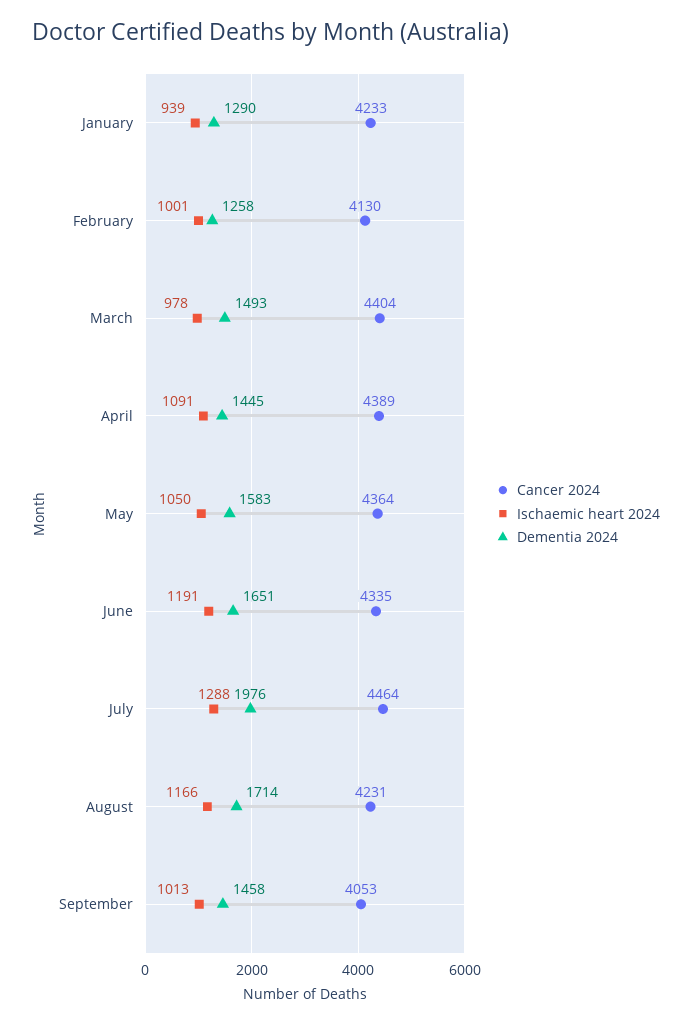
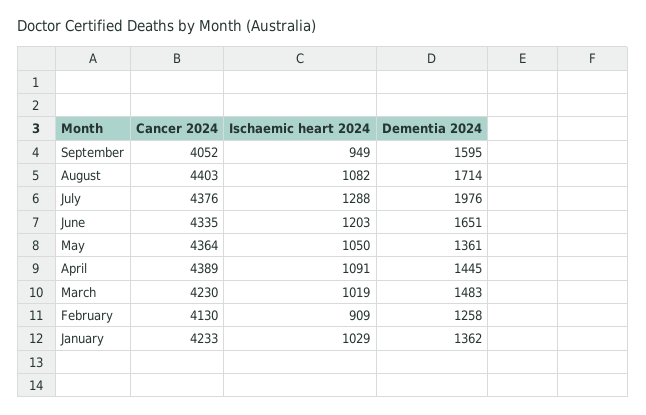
Ischaemic heart 2024, January: 939 -> 1029
Dementia 2024, January: 1290 -> 1362
Ischaemic heart 2024, February: 1001 -> 909
Cancer 2024, March: 4404 -> 4230
Ischaemic heart 2024, March: 978 -> 1019
Dementia 2024, March: 1493 -> 1483
Dementia 2024, May: 1583 -> 1361
Ischaemic heart 2024, June: 1191 -> 1203
Cancer 2024, July: 4464 -> 4376
Cancer 2024, August: 4231 -> 4403
Ischaemic heart 2024, August: 1166 -> 1082
Cancer 2024, September: 4053 -> 4052
Ischaemic heart 2024, September: 1013 -> 949
Dementia 2024, September: 1458 -> 1595

